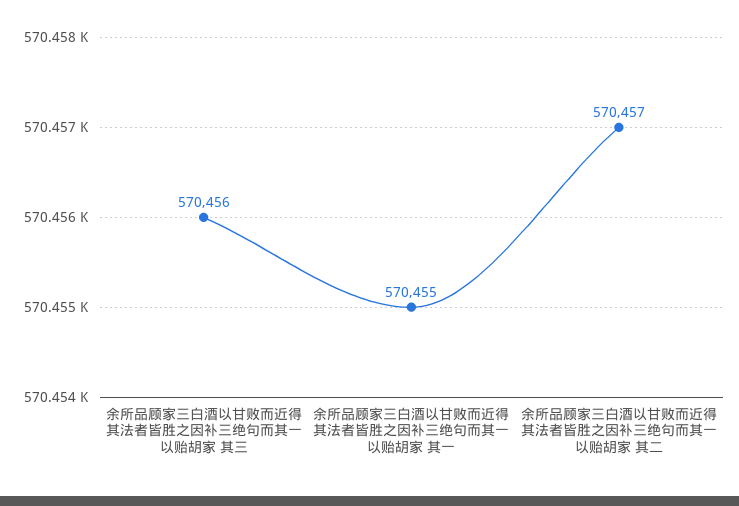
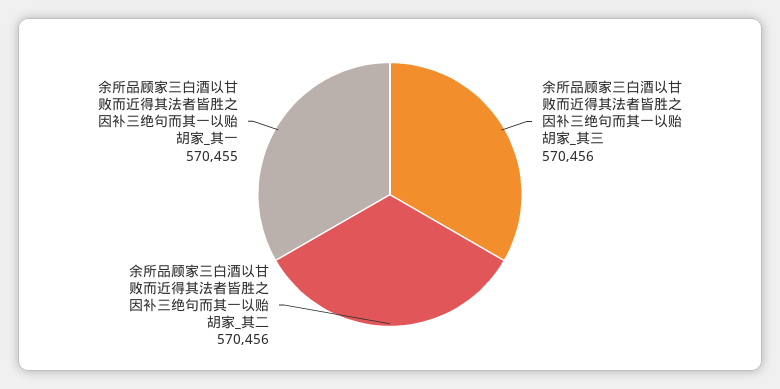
余所品顾家三白酒以甘败而近得其法者皆胜之因补三绝句而其一以贻胡家 其二: 570457 -> 570456

